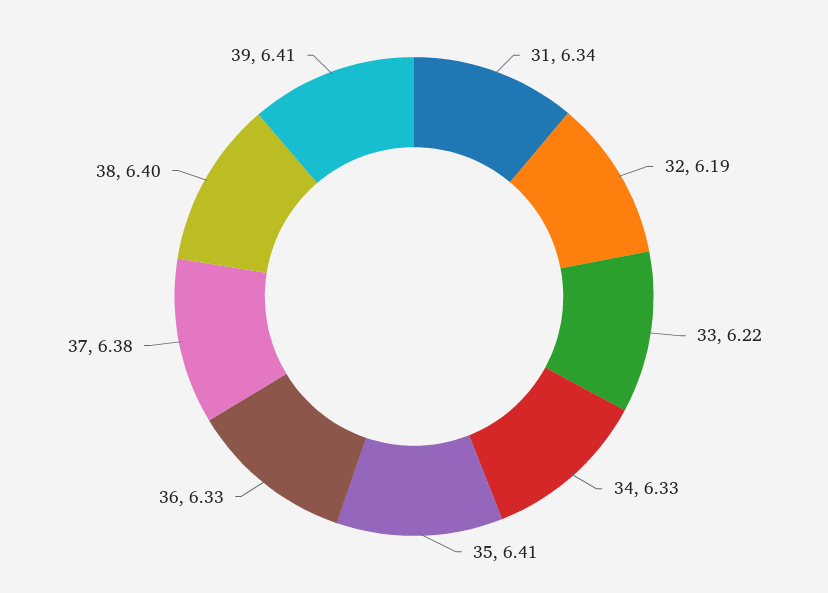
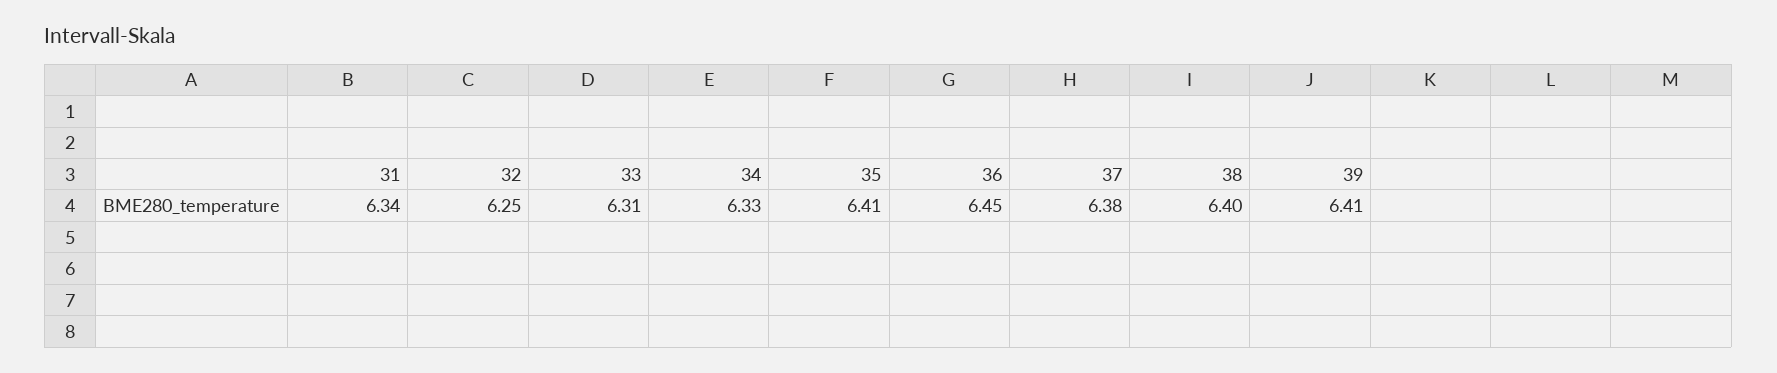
32: 6.19 -> 6.25
33: 6.22 -> 6.31
36: 6.33 -> 6.45

